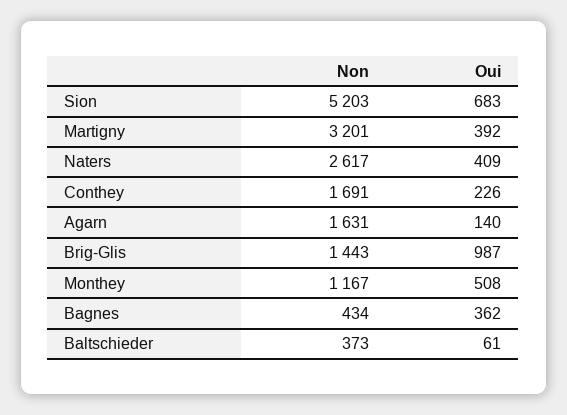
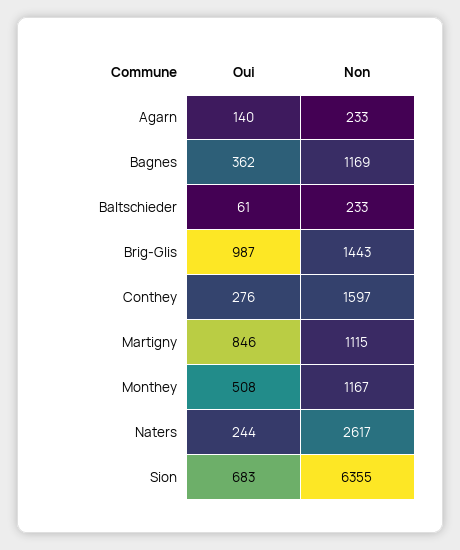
Non, Sion: 5203 -> 6355
Non, Martigny: 3201 -> 1115
Oui, Martigny: 392 -> 846
Oui, Naters: 409 -> 244
Non, Conthey: 1691 -> 1597
Oui, Conthey: 226 -> 276
Non, Agarn: 1631 -> 233
Non, Bagnes: 434 -> 1169
Non, Baltschieder: 373 -> 233

